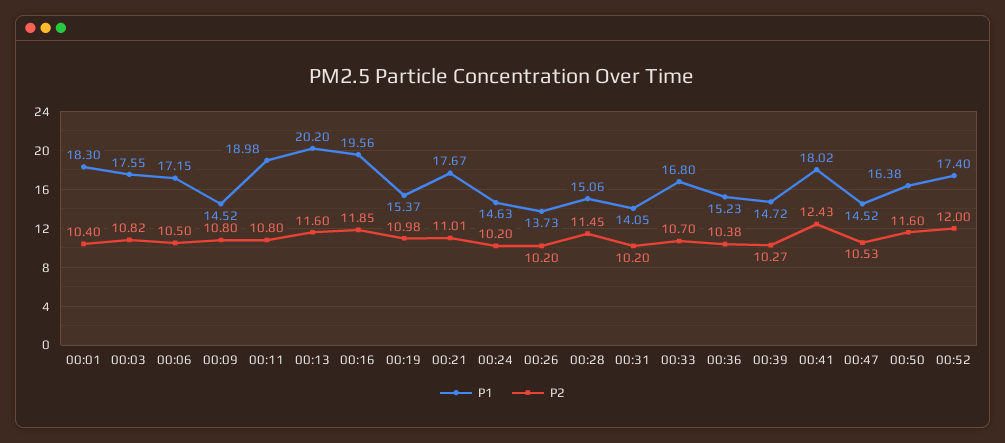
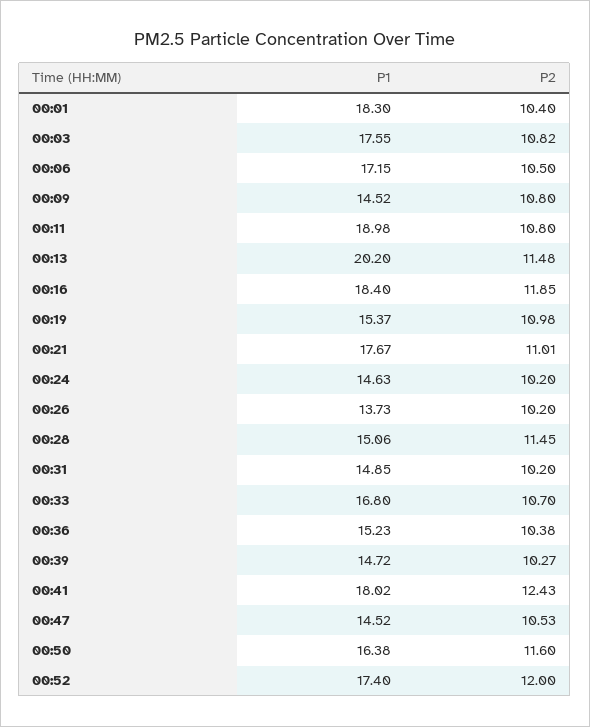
P2, 00:13: 11.6 -> 11.48
P1, 00:16: 19.56 -> 18.4
P1, 00:31: 14.05 -> 14.85

